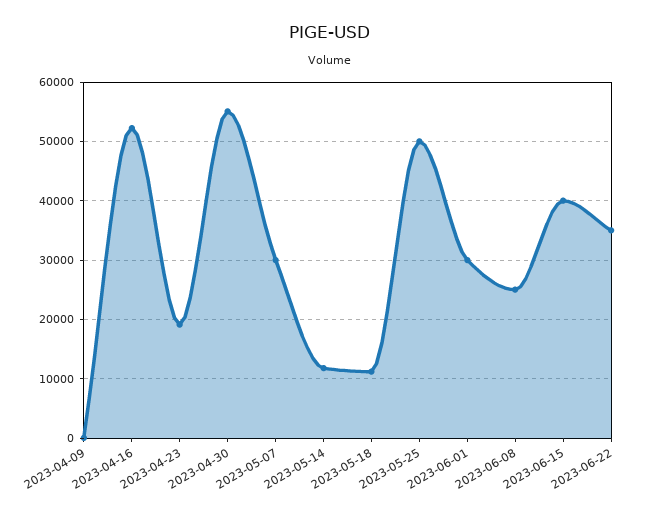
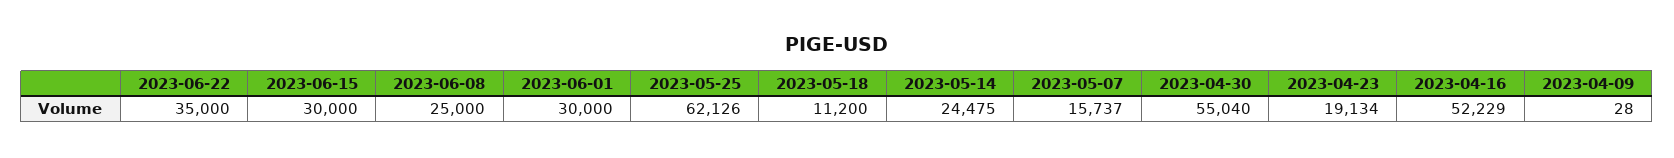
2023-05-07: 30000 -> 15737
2023-05-14: 12000 -> 24475
2023-05-25: 50000 -> 62126
2023-06-15: 40000 -> 30000

